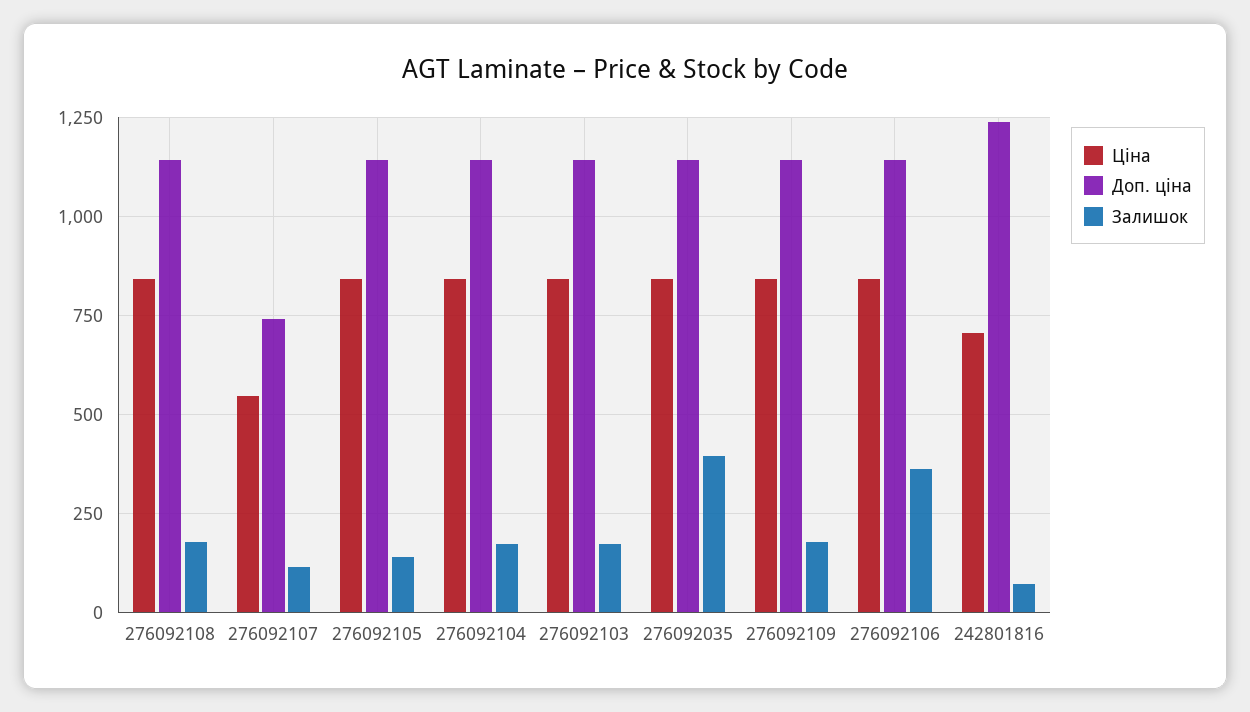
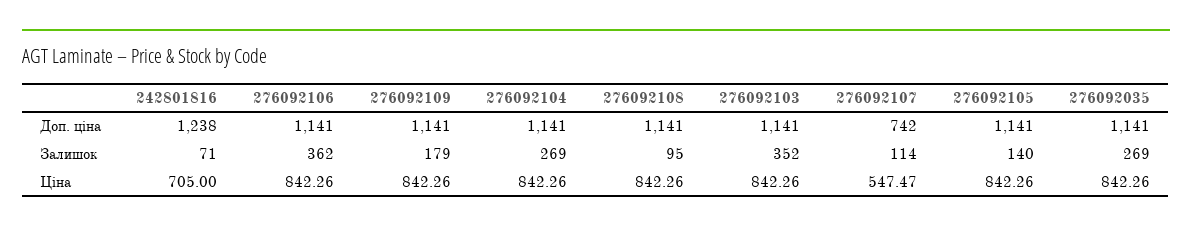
Залишок, 276092108: 175 -> 95
Залишок, 276092104: 175 -> 269
Залишок, 276092103: 175 -> 352
Залишок, 276092035: 400 -> 269

